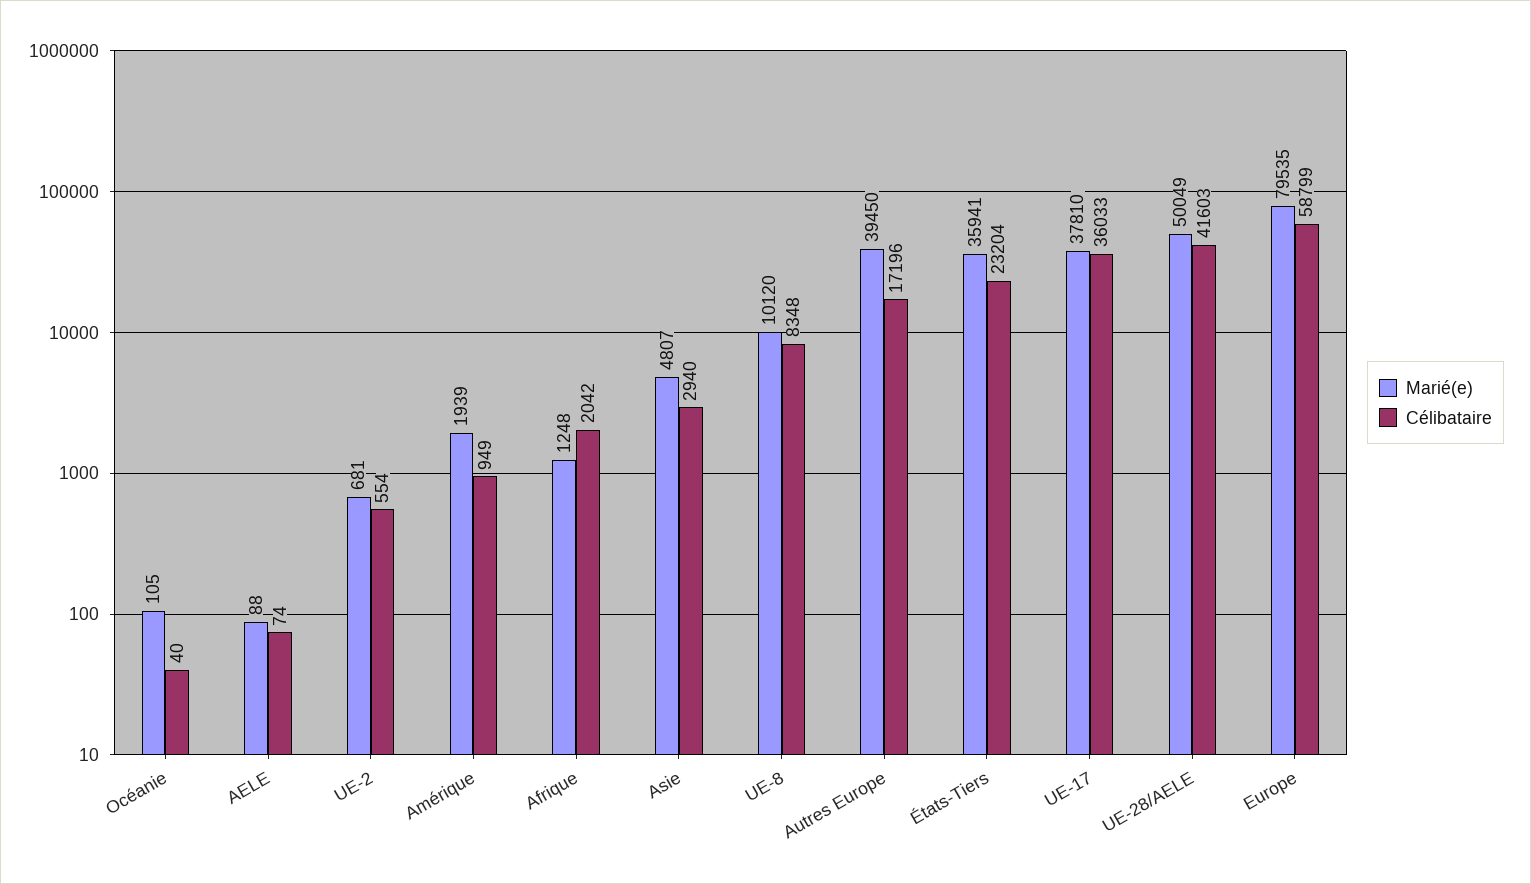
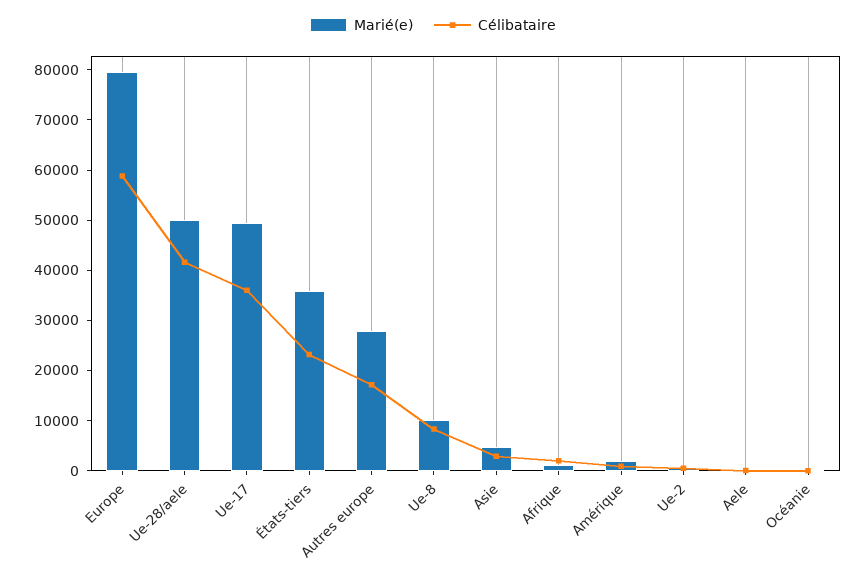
Marié(e), Autres Europe: 39450 -> 28000
Marié(e), UE-17: 37810 -> 50000

